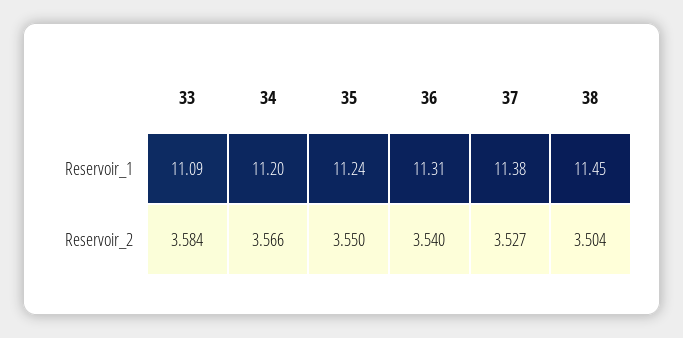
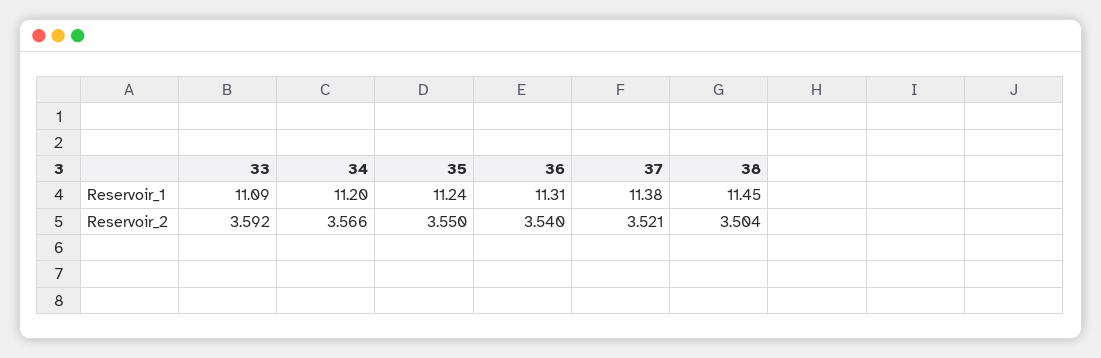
33, Reservoir_2: 3.584 -> 3.592
37, Reservoir_2: 3.527 -> 3.521

